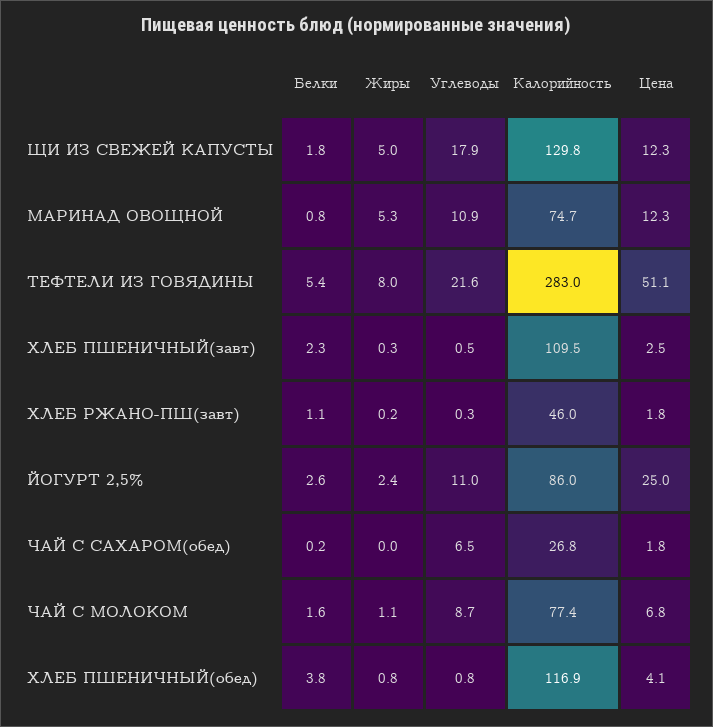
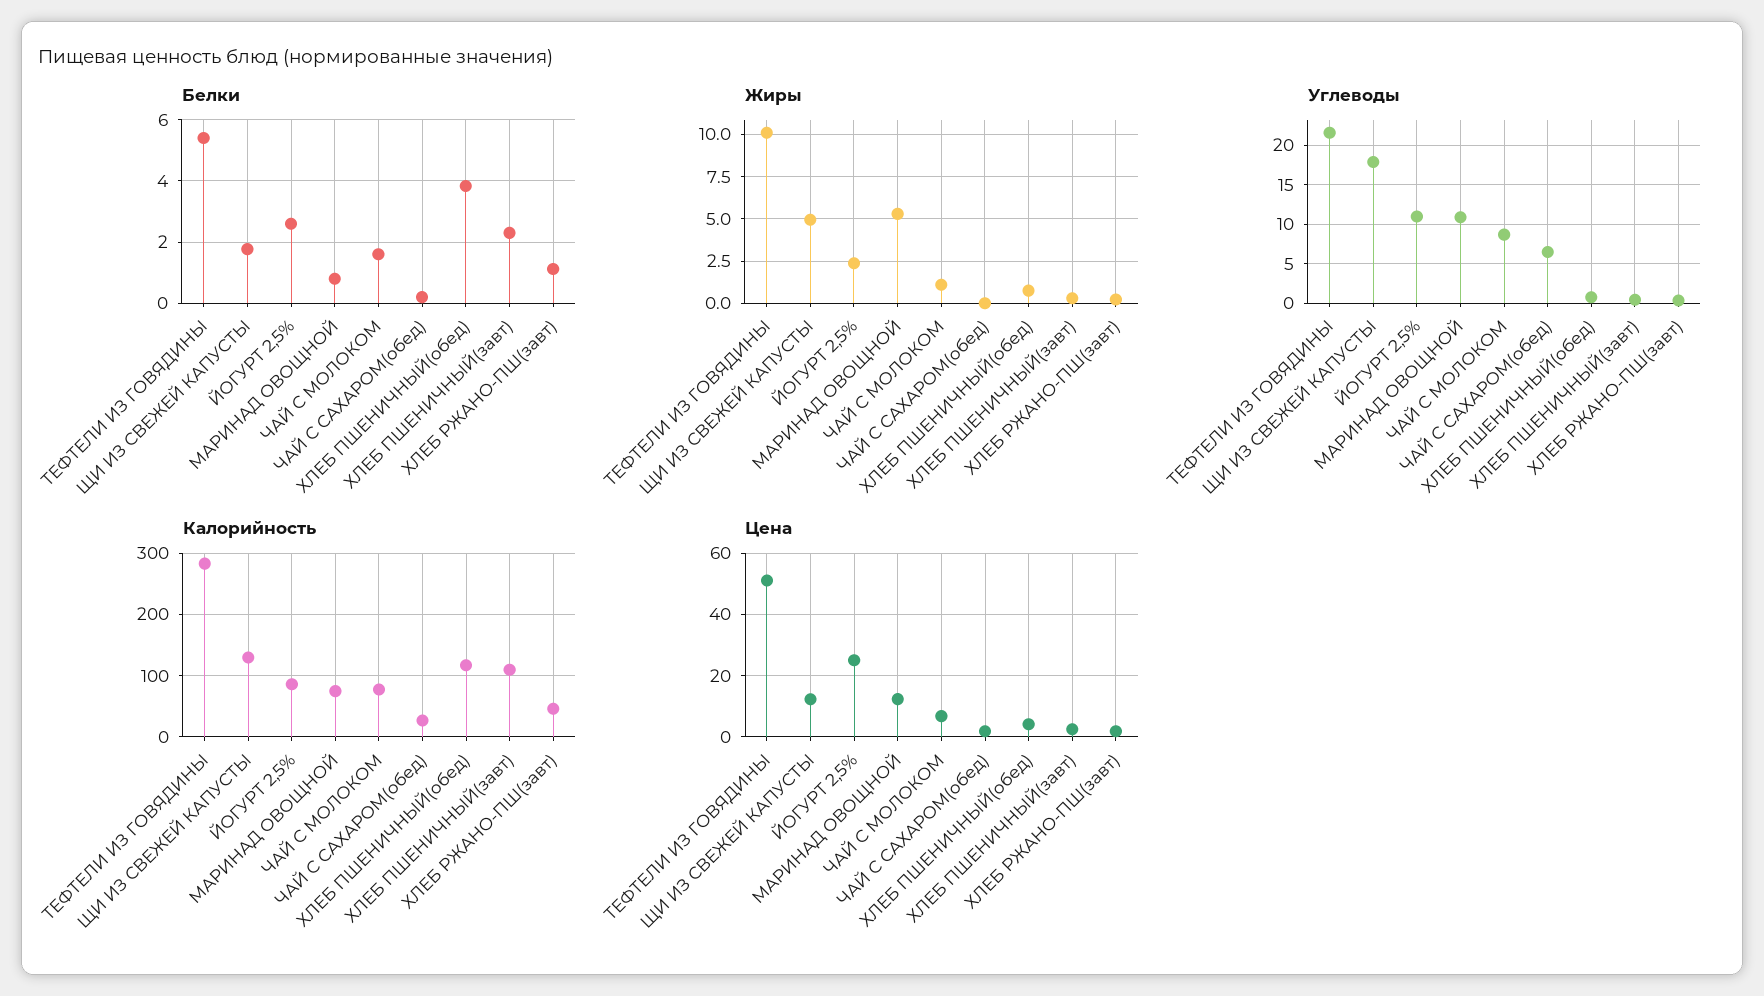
Жиры, ТЕФТЕЛИ ИЗ ГОВЯДИНЫ: 8 -> 10

